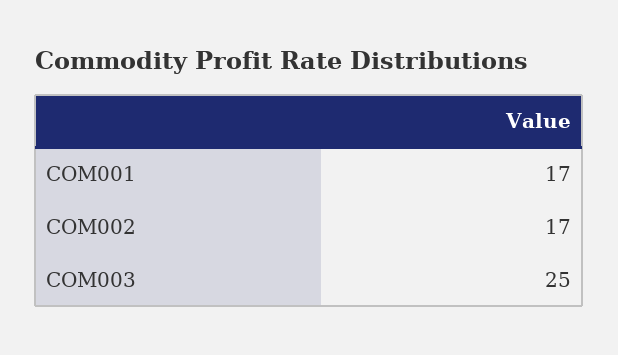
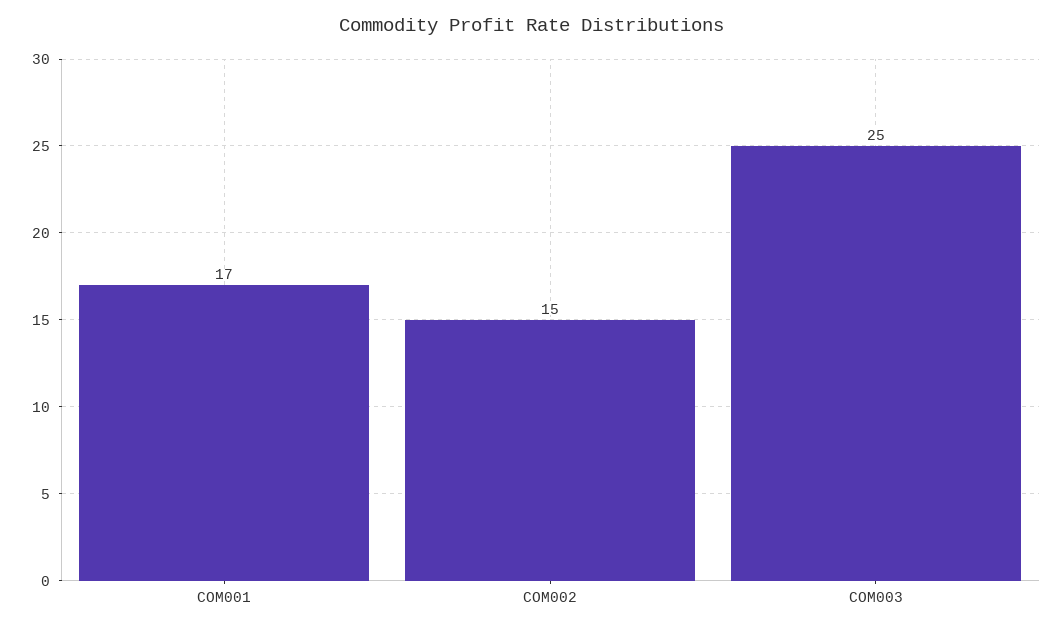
COM002: 17 -> 15

